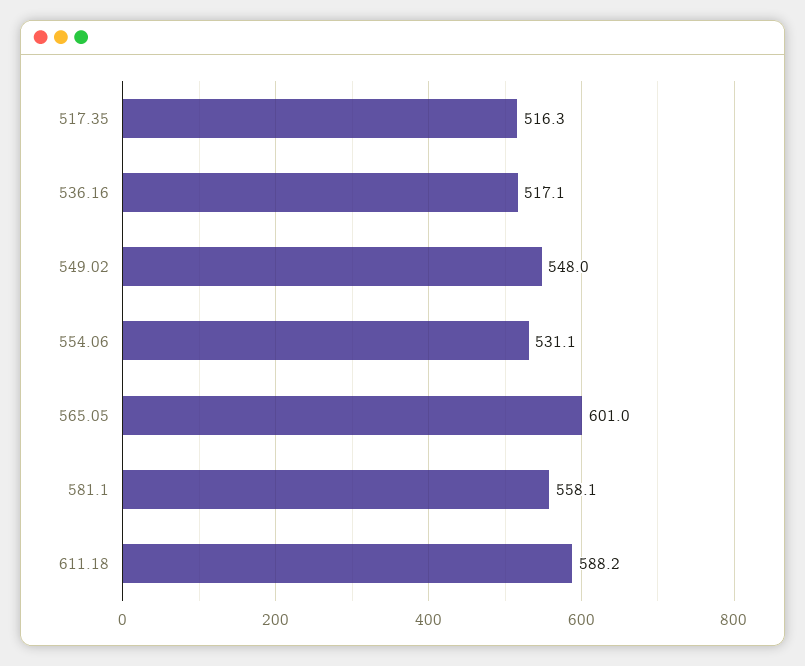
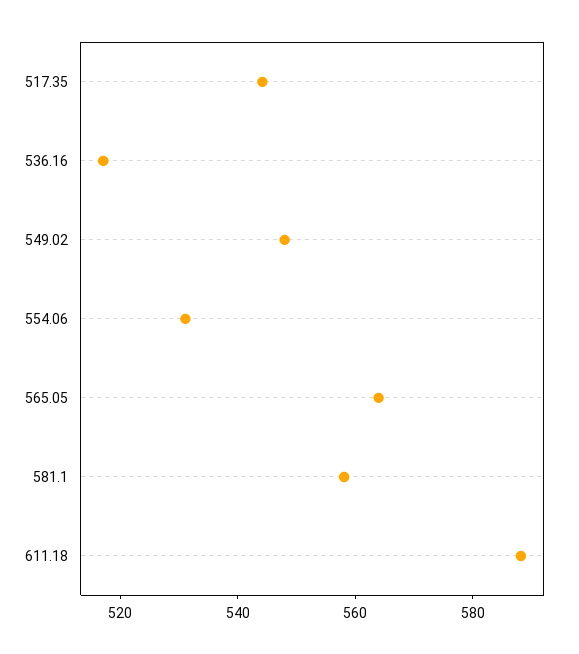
517.35: 516.3 -> 545
565.05: 601 -> 565

